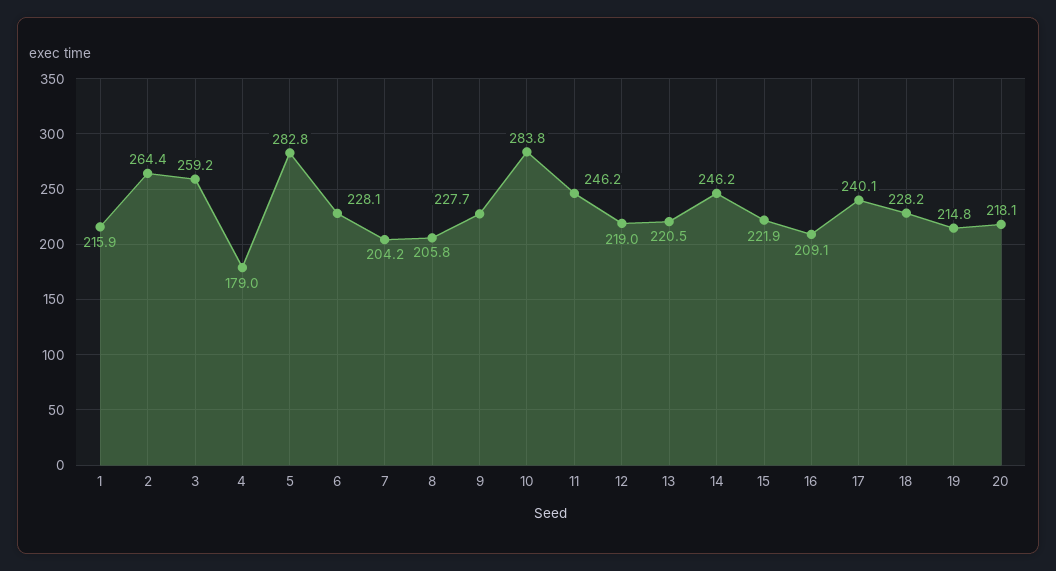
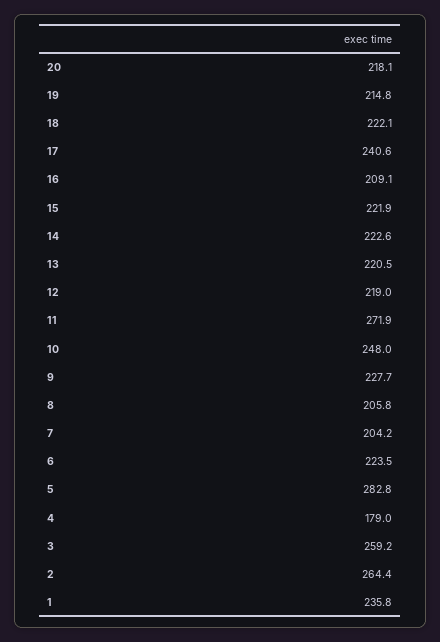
1: 215.9 -> 235.8
6: 228.1 -> 223.5
10: 283.8 -> 248
11: 246.2 -> 271.9
14: 246.2 -> 222.6
17: 240.1 -> 240.6
18: 228.2 -> 222.1

